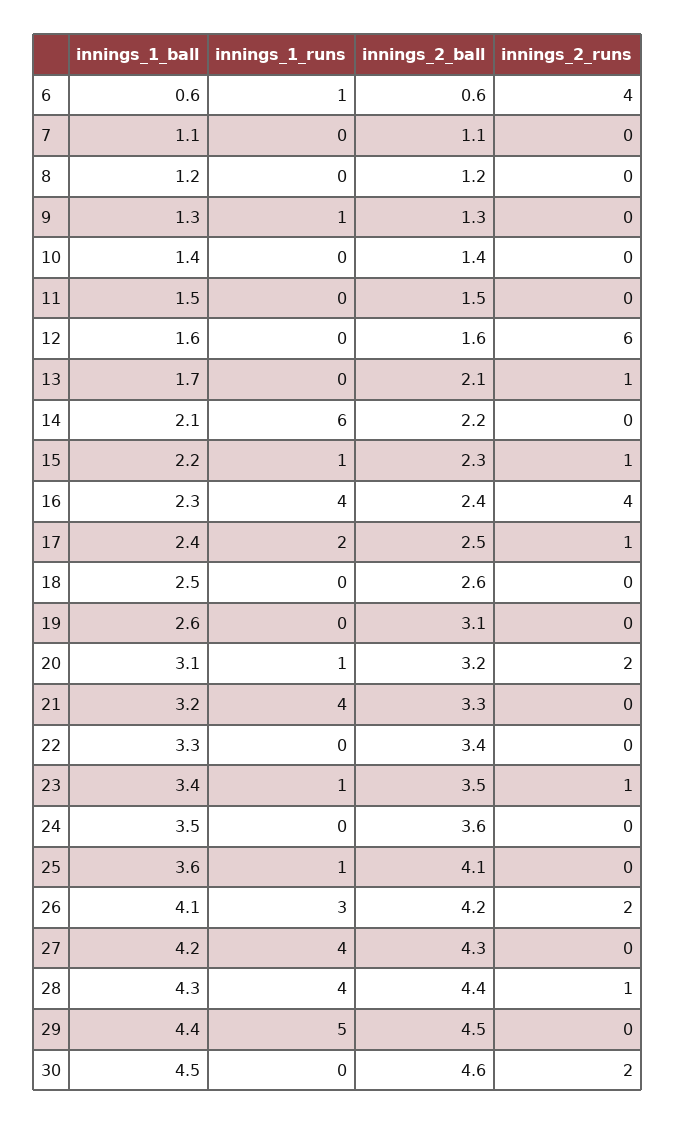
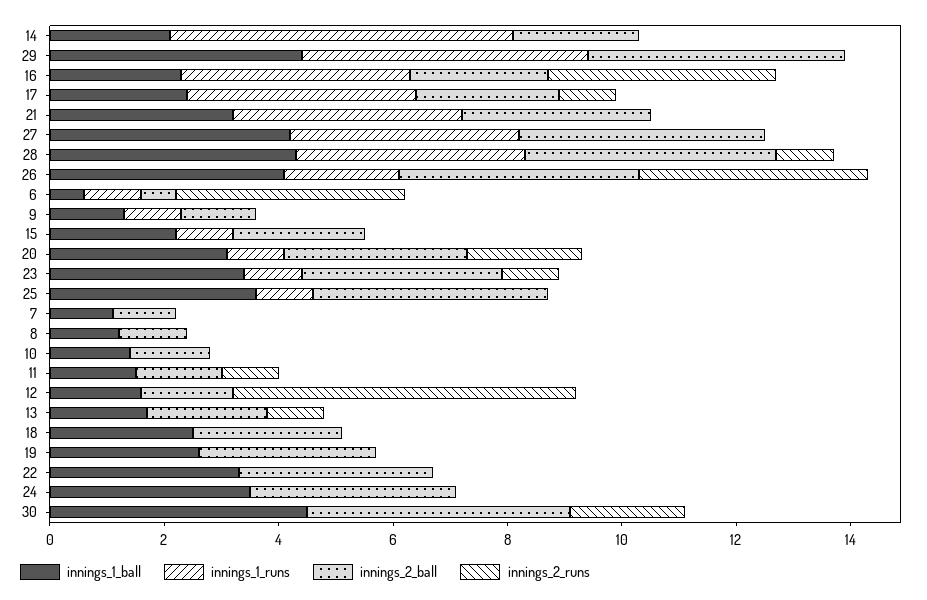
innings_2_runs, 11: 0 -> 1
innings_2_runs, 15: 1 -> 0
innings_1_runs, 17: 2 -> 4
innings_1_runs, 26: 3 -> 2
innings_2_runs, 26: 2 -> 4

